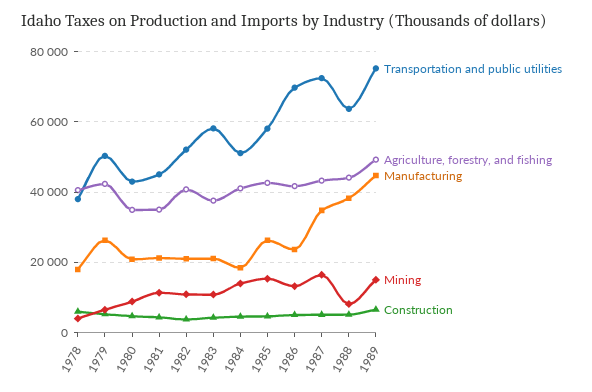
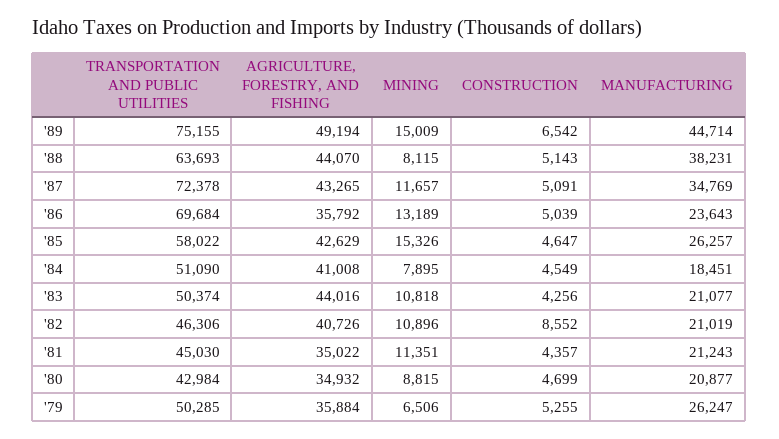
Transportation and public utilities, 1978: 38000 -> none
Agriculture, forestry, and fishing, 1978: 40000 -> none
Manufacturing, 1978: 18000 -> none
Mining, 1978: 4000 -> none
Construction, 1978: 6000 -> none
Agriculture, forestry, and fishing, 1979: 42000 -> 35884
Transportation and public utilities, 1982: 52000 -> 46306
Construction, 1982: 4000 -> 8552
Transportation and public utilities, 1983: 58000 -> 50374
Agriculture, forestry, and fishing, 1983: 38000 -> 44016
Mining, 1984: 14000 -> 7895
Agriculture, forestry, and fishing, 1986: 42000 -> 35792
Mining, 1987: 16000 -> 11657

